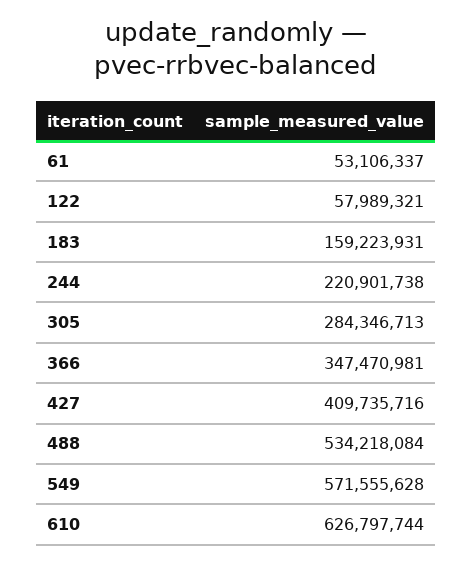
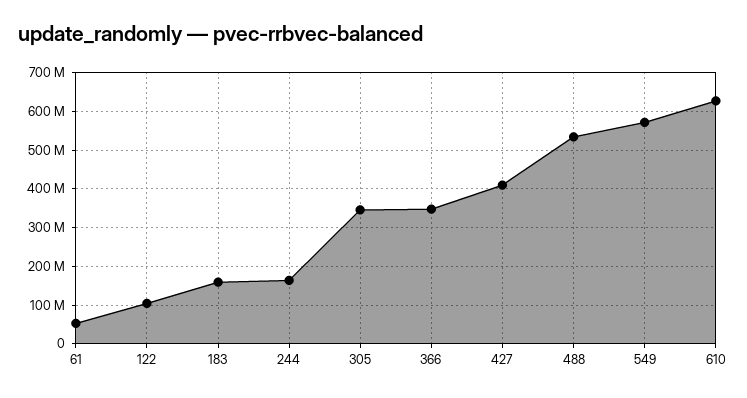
122: 57989321 -> 100000000
244: 220901738 -> 160000000
305: 284346713 -> 340000000

